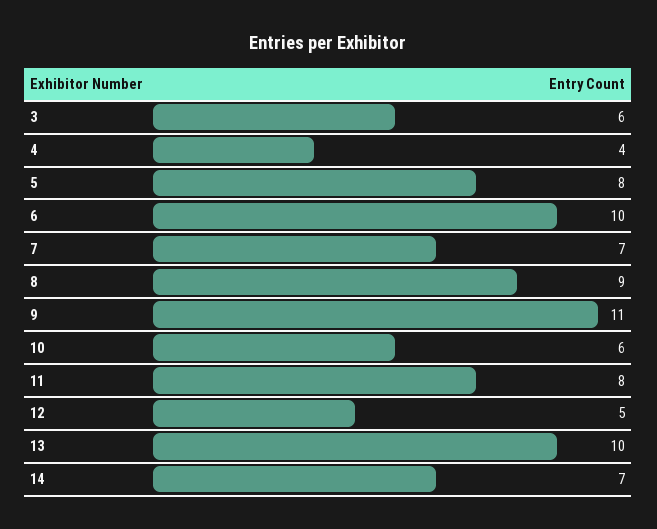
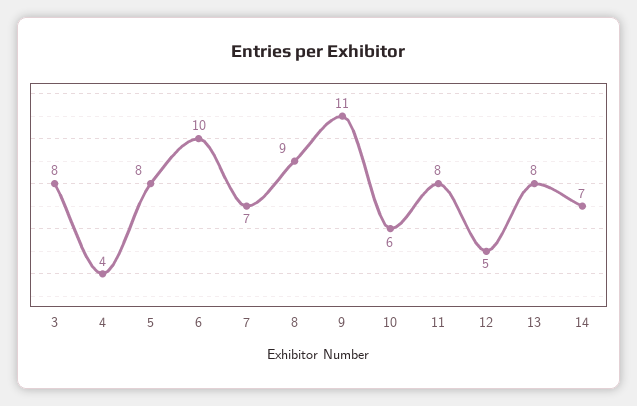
3: 6 -> 8
13: 10 -> 8

